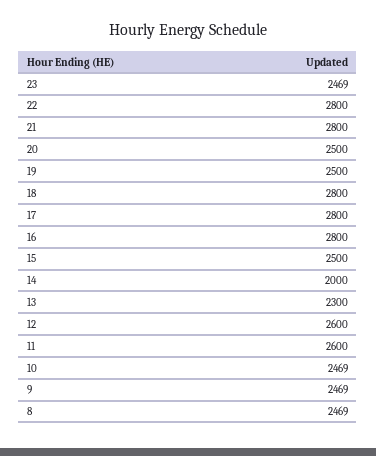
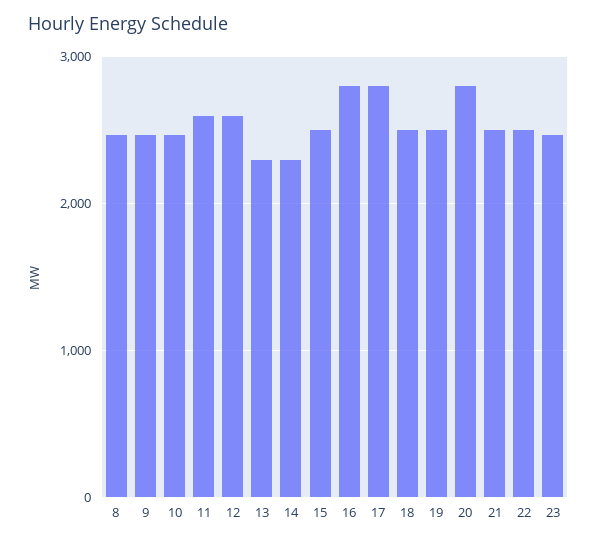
22: 2800 -> 2500
21: 2800 -> 2500
20: 2500 -> 2800
18: 2800 -> 2500
14: 2000 -> 2300

